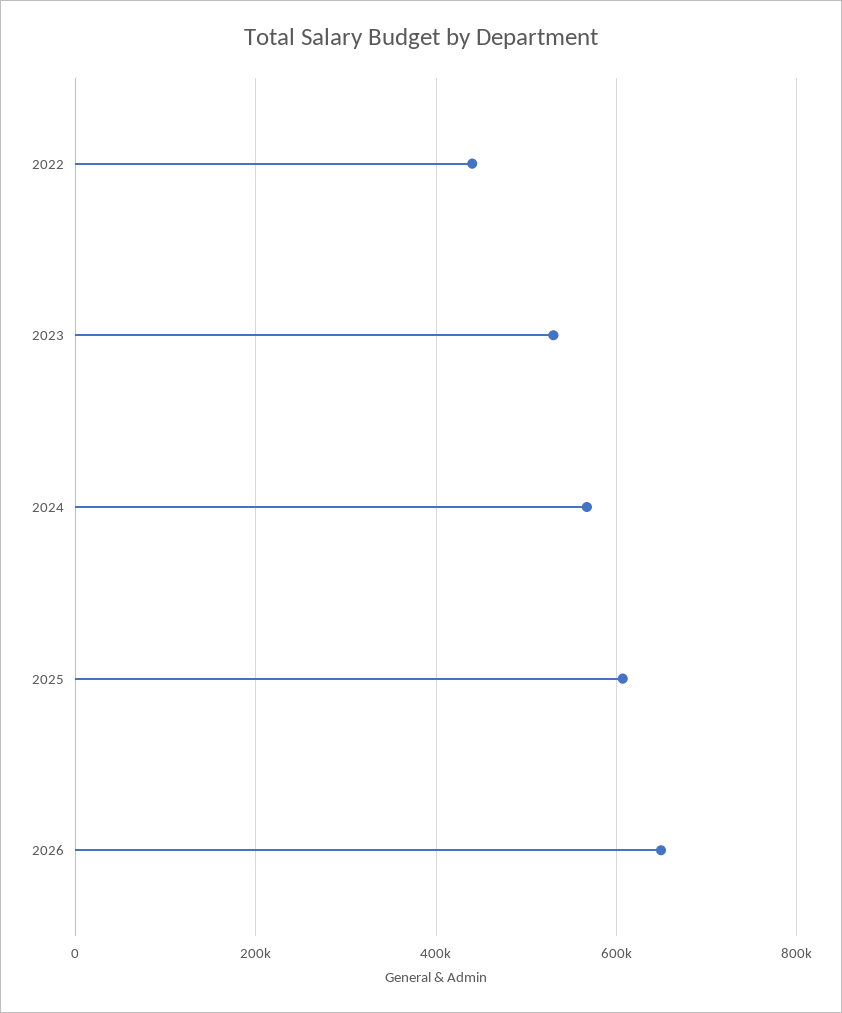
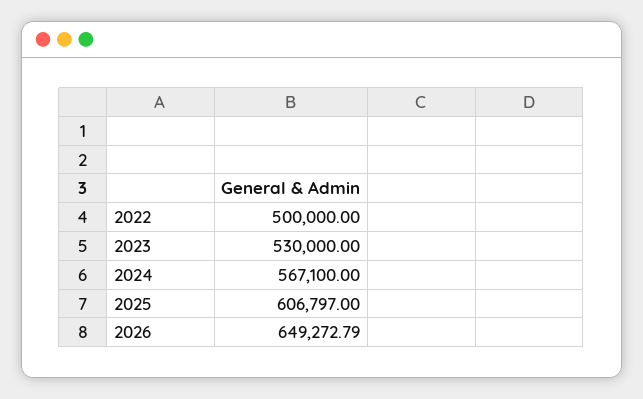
2022: 440000 -> 500000

